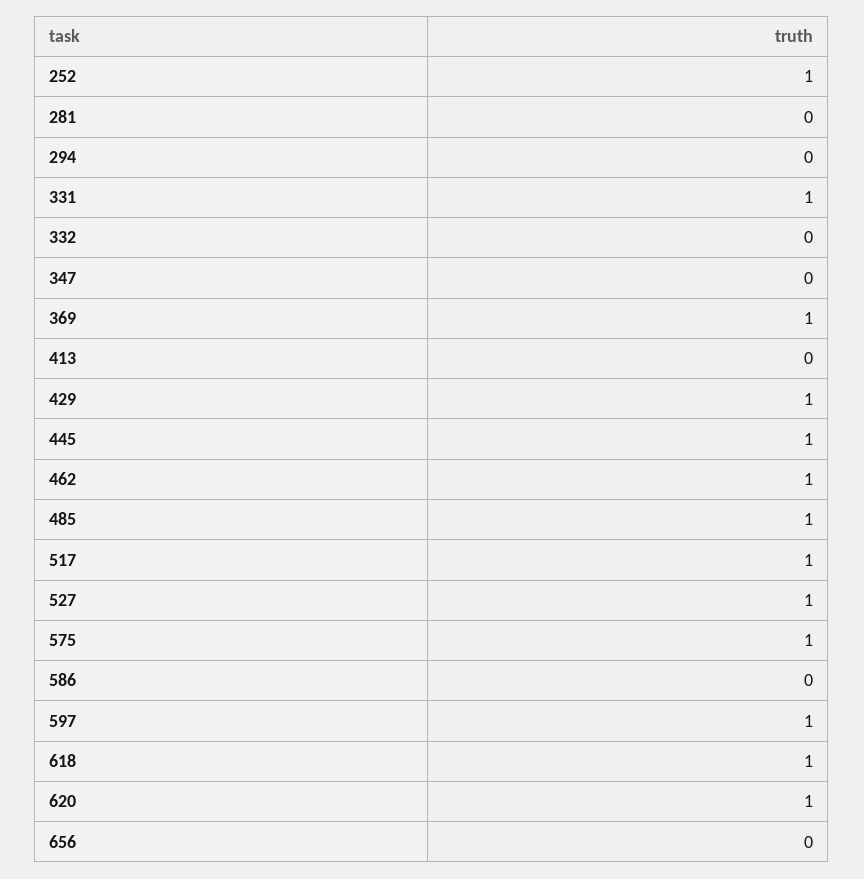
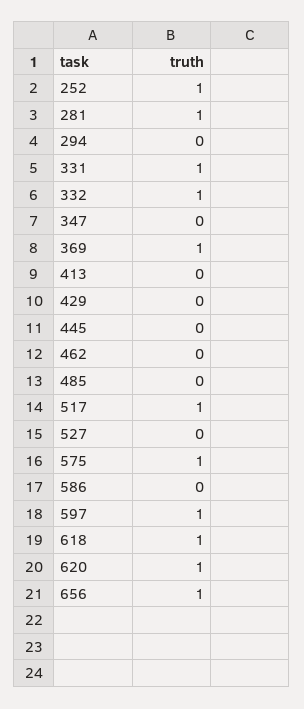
281: 0 -> 1
332: 0 -> 1
429: 1 -> 0
445: 1 -> 0
462: 1 -> 0
485: 1 -> 0
527: 1 -> 0
656: 0 -> 1

